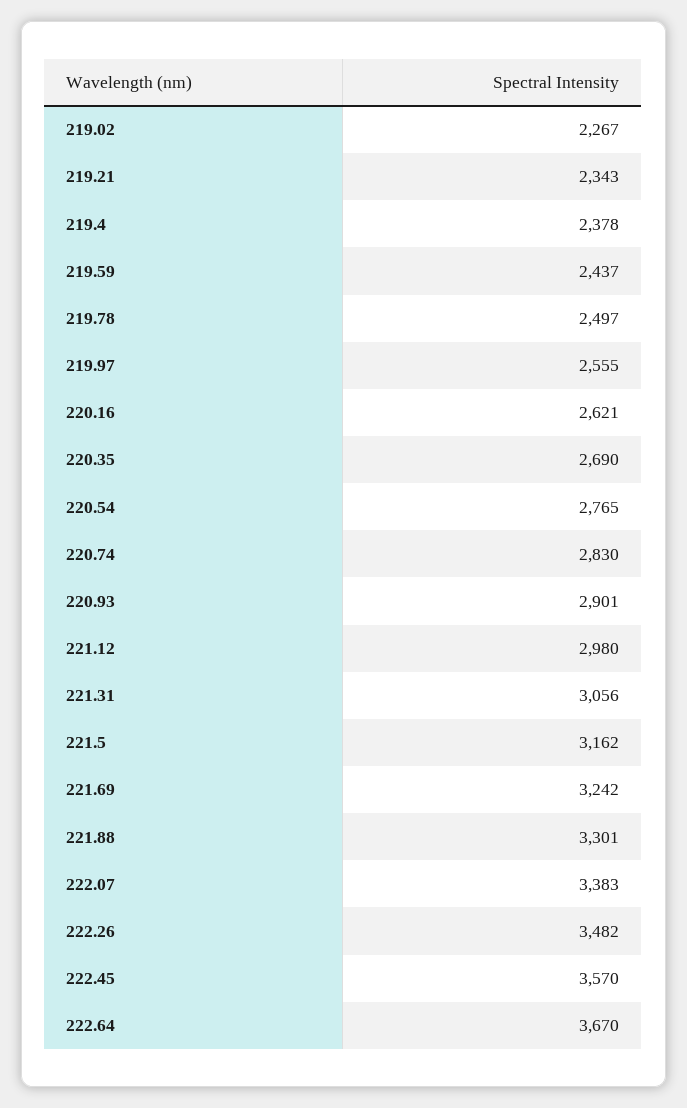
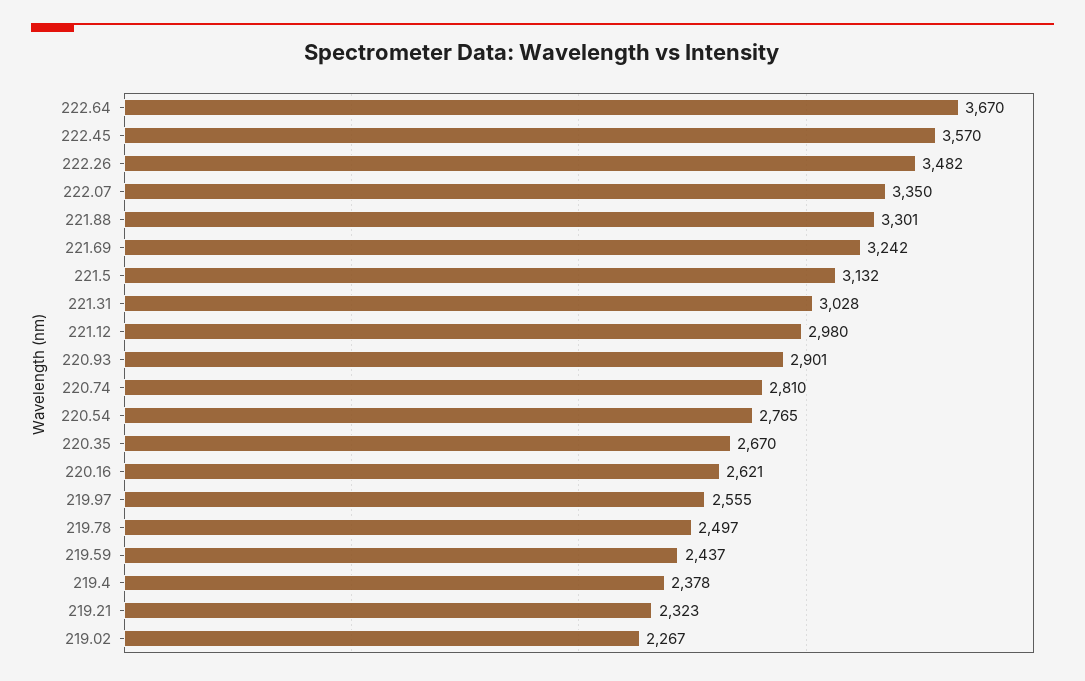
219.21: 2343 -> 2323
220.35: 2690 -> 2670
220.74: 2830 -> 2810
221.31: 3056 -> 3028
221.5: 3162 -> 3132
222.07: 3383 -> 3350

